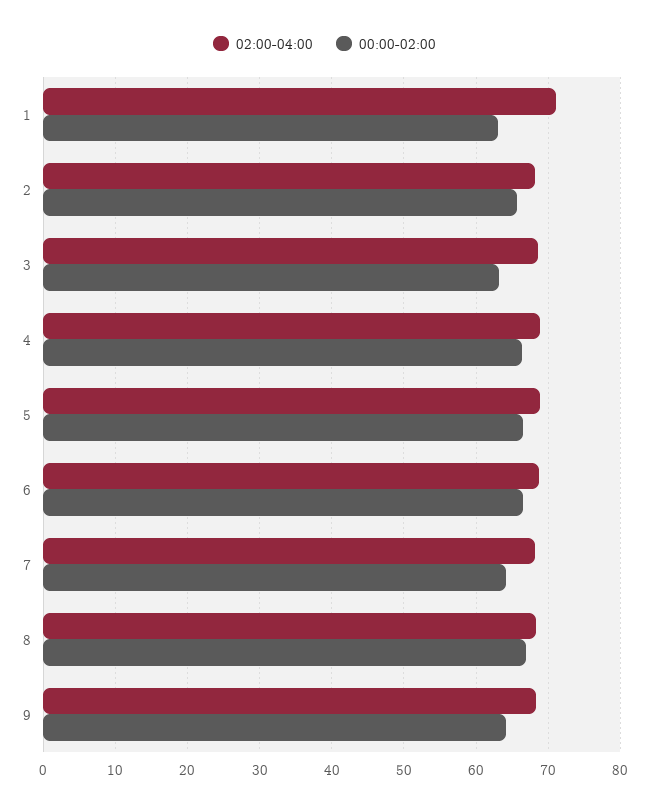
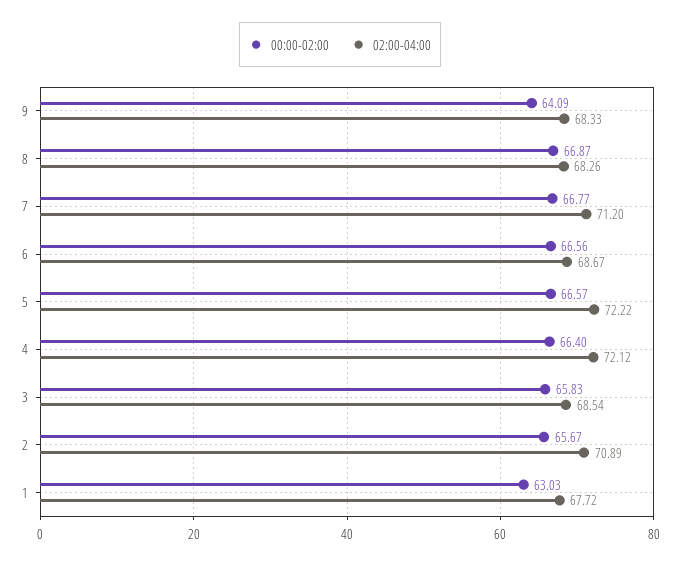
02:00-04:00, 1: 71 -> 67.72
02:00-04:00, 2: 68 -> 70.89
00:00-02:00, 3: 63 -> 65.83
02:00-04:00, 4: 69 -> 72.12
02:00-04:00, 5: 69 -> 72.22
02:00-04:00, 7: 68 -> 71.2
00:00-02:00, 7: 64 -> 66.77

